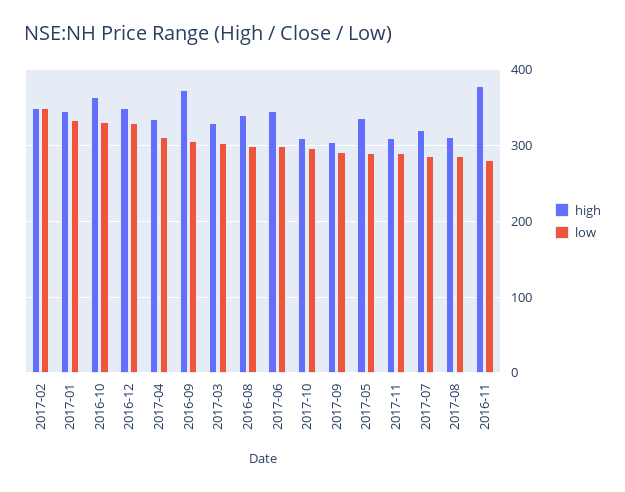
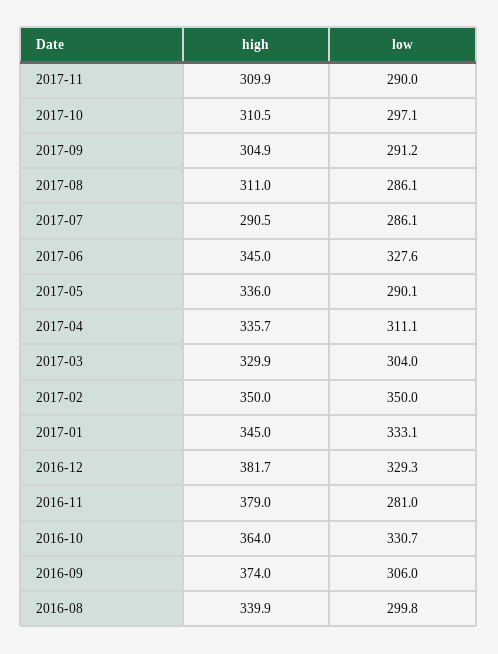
high, 2016-12: 350 -> 381.7
low, 2017-06: 300 -> 327.6
high, 2017-07: 320 -> 290.5

